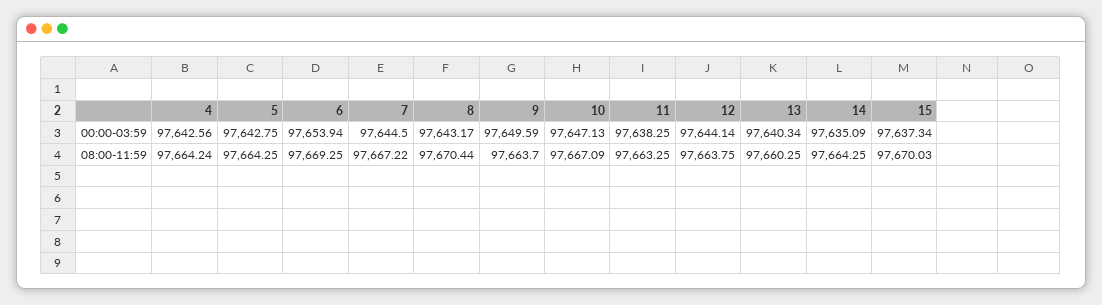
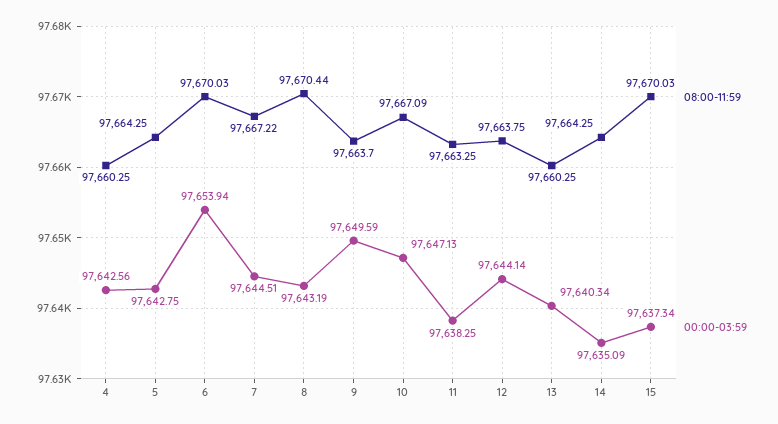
00:00-03:59, 7: 97644.5 -> 97644.51
00:00-03:59, 8: 97643.17 -> 97643.19
08:00-11:59, 4: 97664.24 -> 97660.25
08:00-11:59, 6: 97669.25 -> 97670.03

